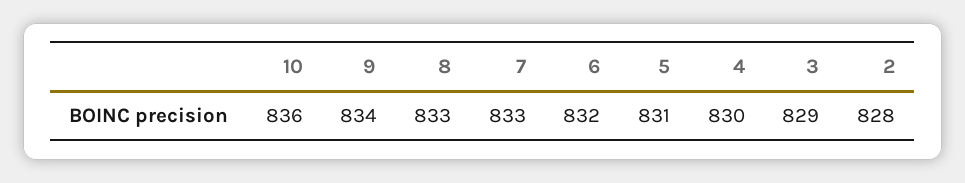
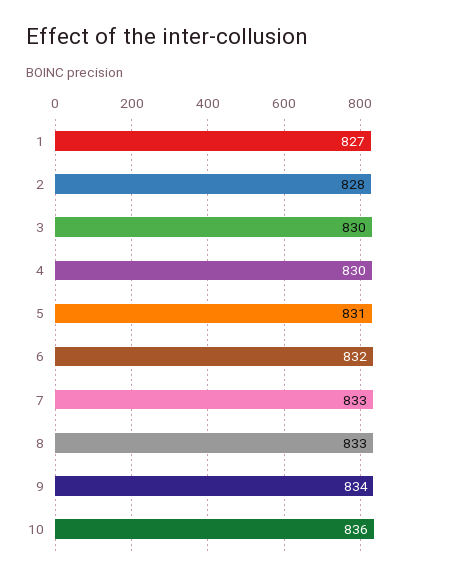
3: 829 -> 830
1: none -> 827

